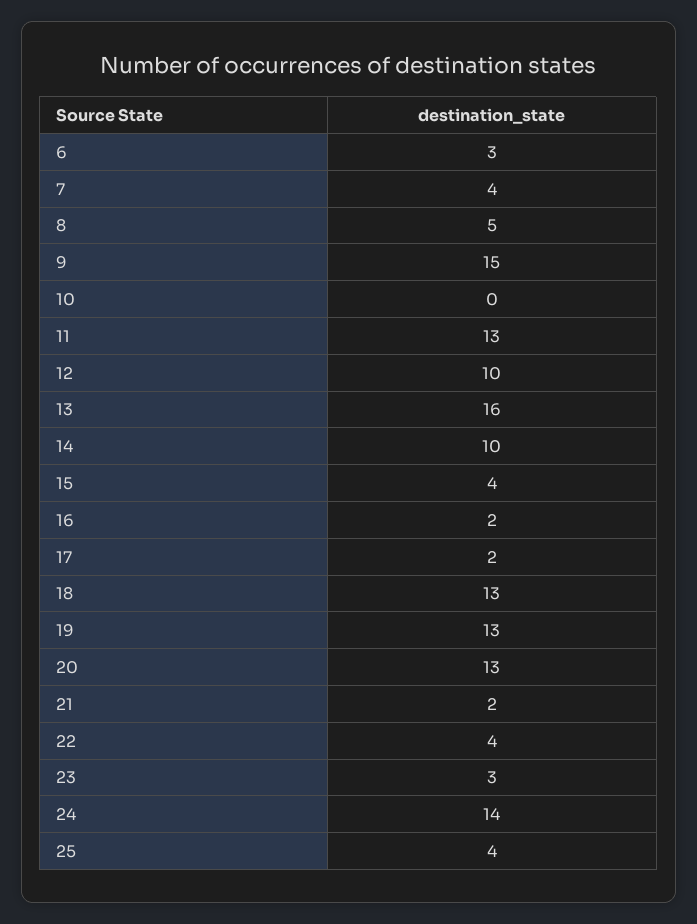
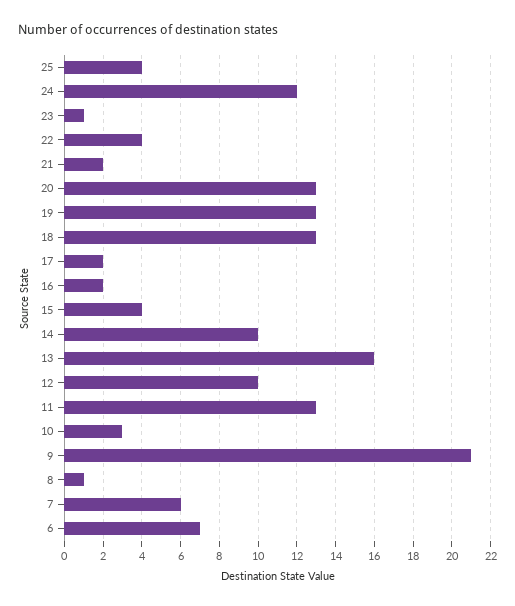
6: 3 -> 7
7: 4 -> 6
8: 5 -> 1
9: 15 -> 21
10: 0 -> 3
23: 3 -> 1
24: 14 -> 12

